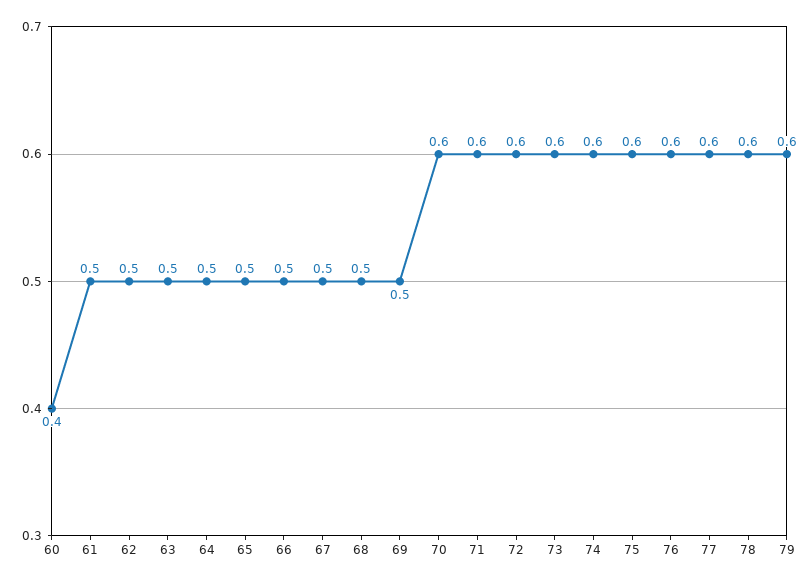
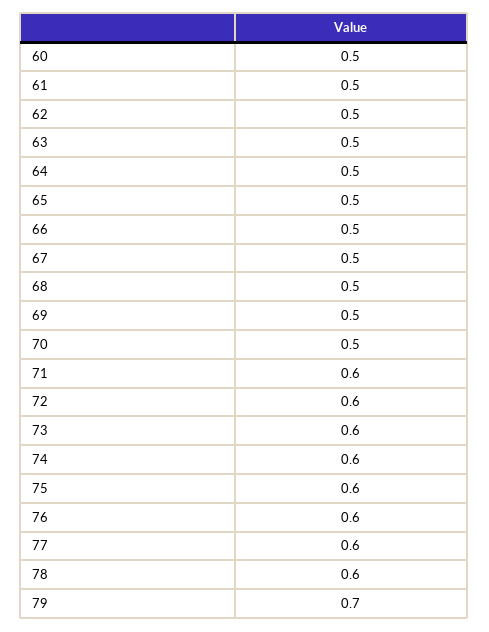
60: 0.4 -> 0.5
70: 0.6 -> 0.5
79: 0.6 -> 0.7

